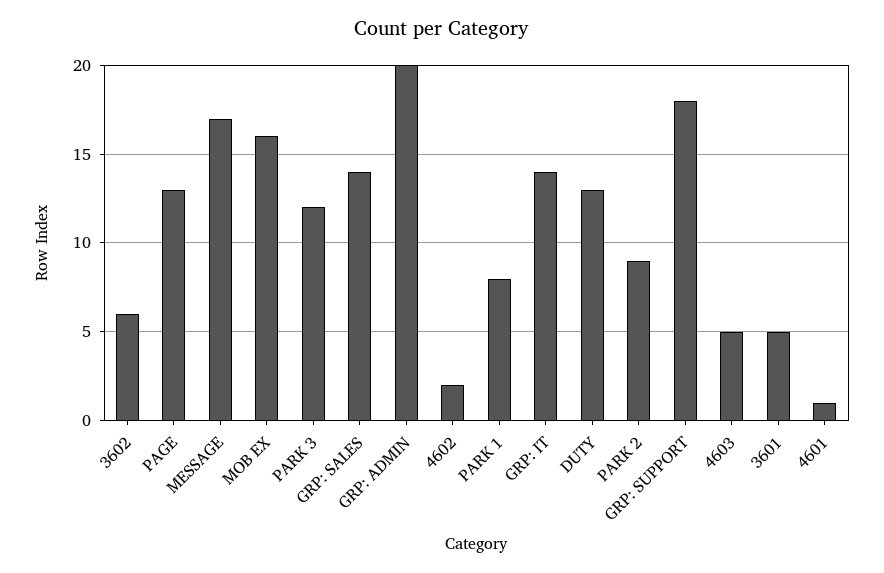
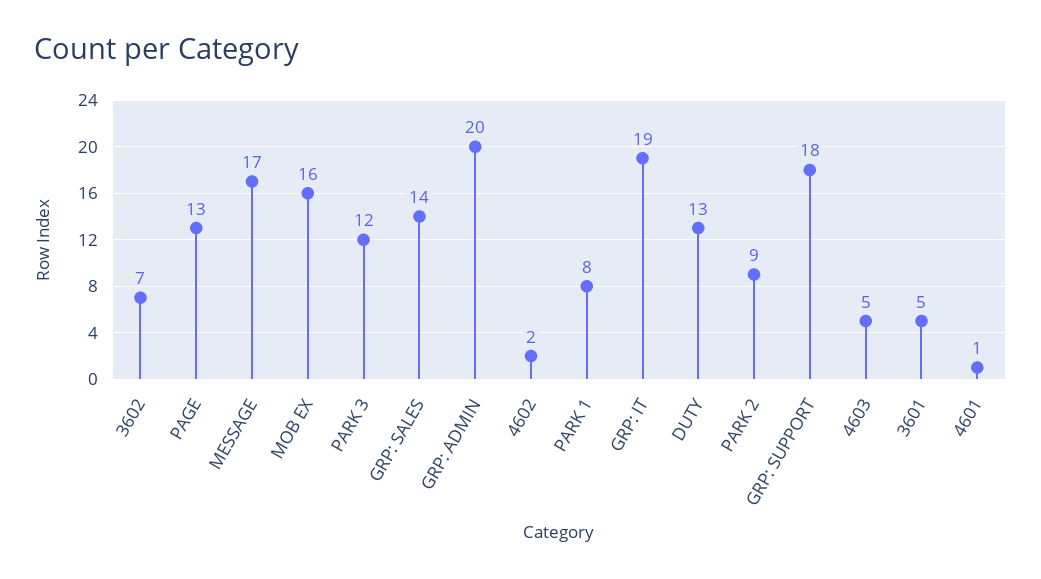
3602: 6 -> 7
GRP: IT: 14 -> 19

